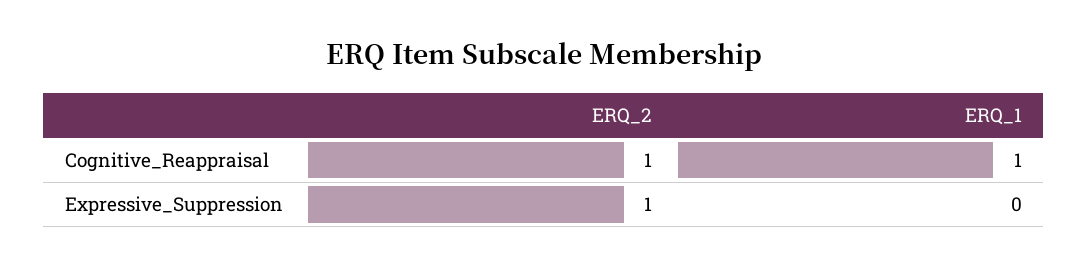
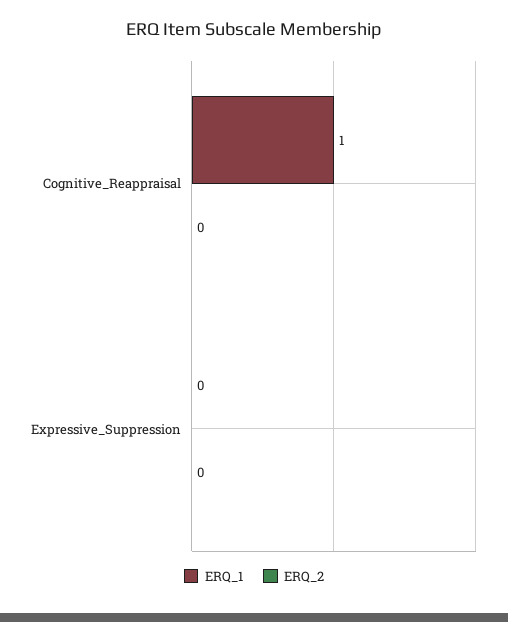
ERQ_2, Cognitive_Reappraisal: 1 -> 0
ERQ_2, Expressive_Suppression: 1 -> 0

